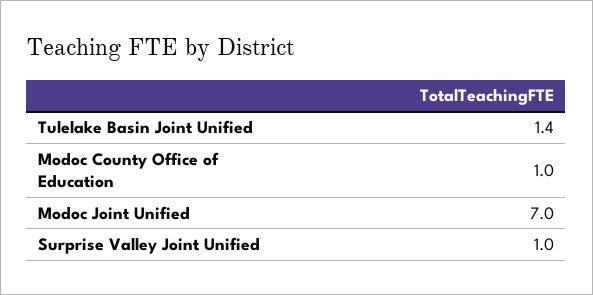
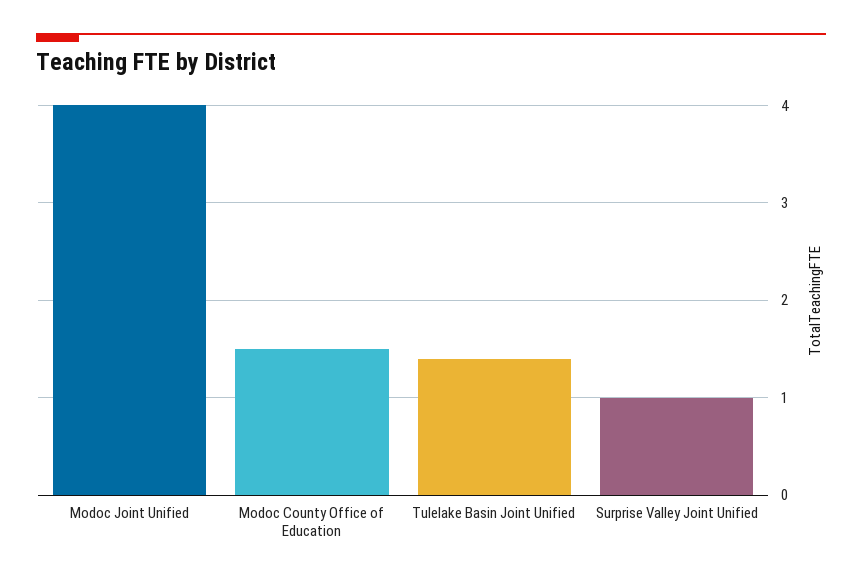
Modoc County Office of Education: 1 -> 1.5
Modoc Joint Unified: 7 -> 4

